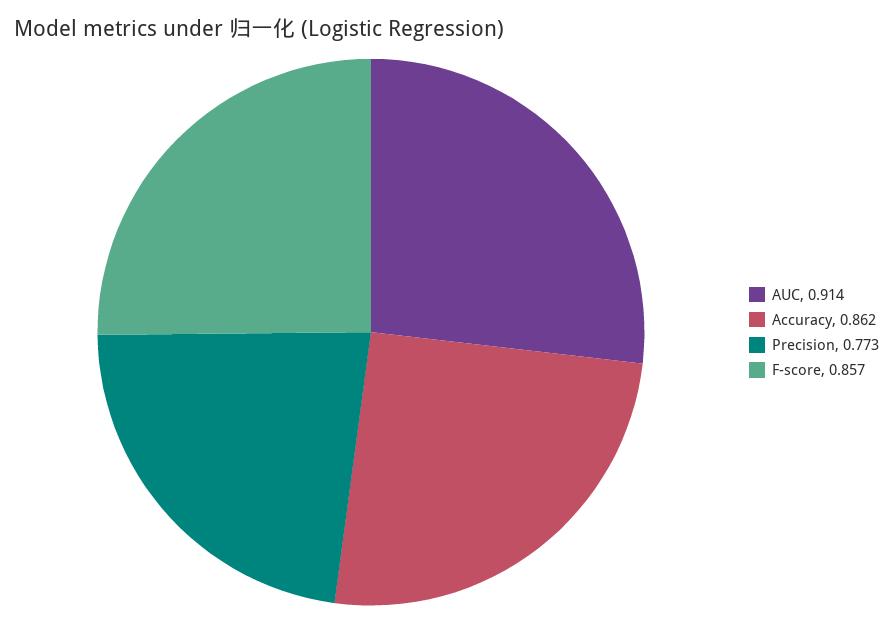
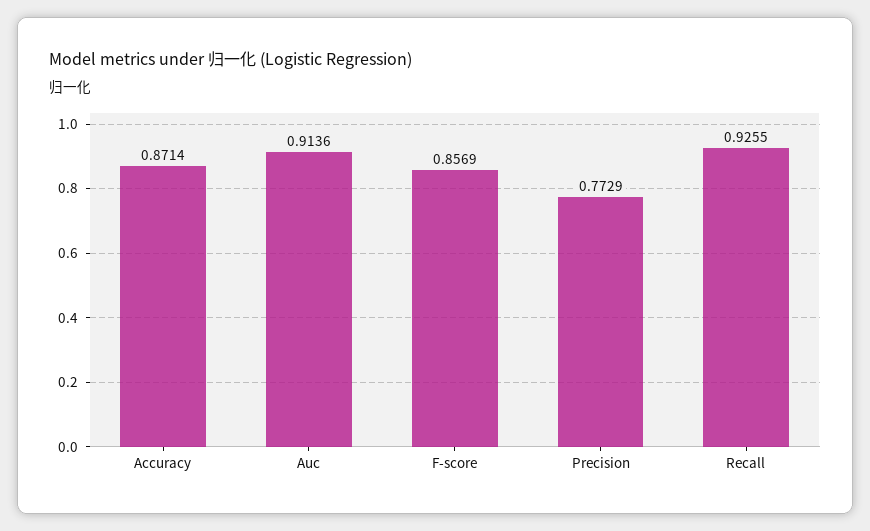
Accuracy: 0.862 -> 0.8714
Recall: none -> 0.9255

